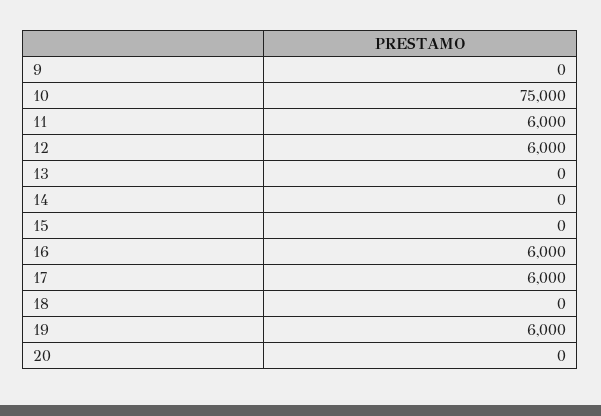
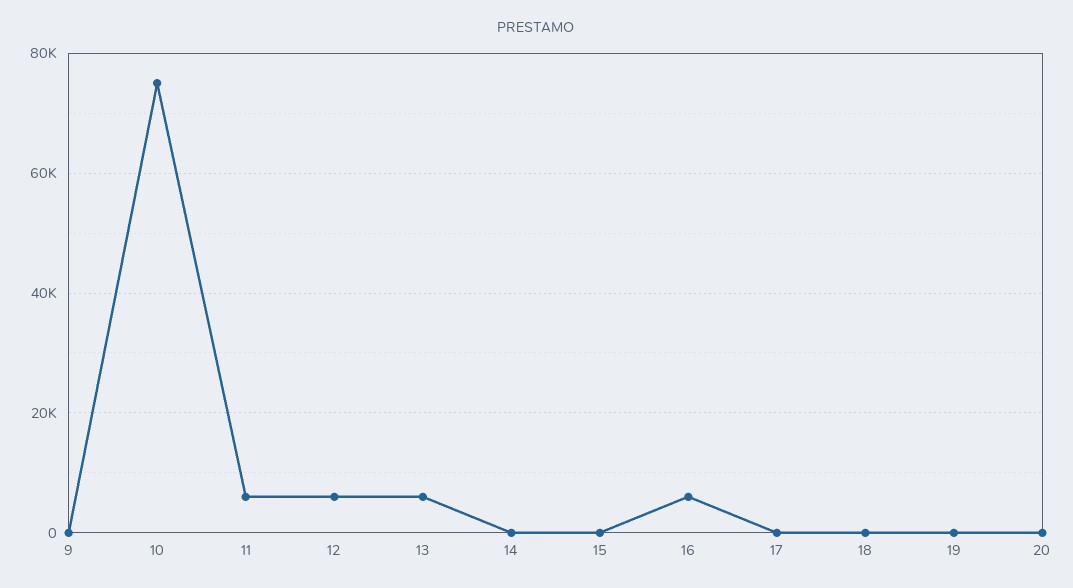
13: 0 -> 6000
17: 6000 -> 0
19: 6000 -> 0

